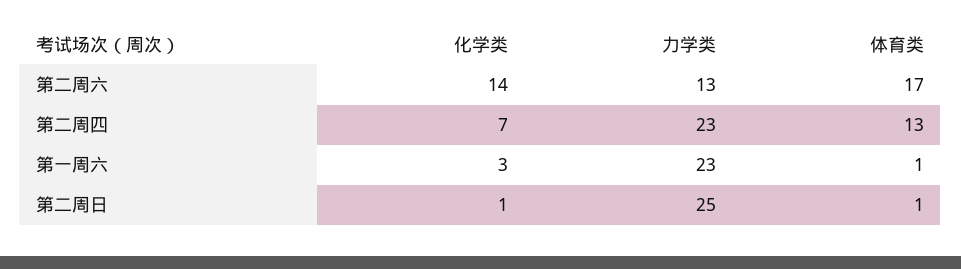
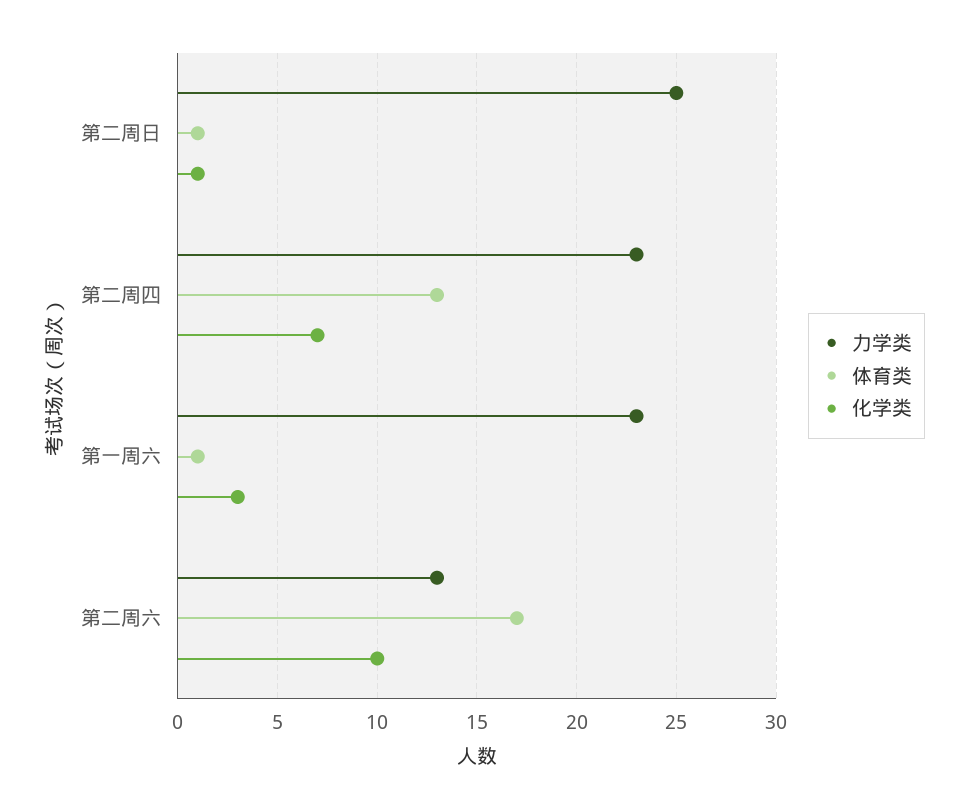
化学类, 第二周六: 14 -> 10

